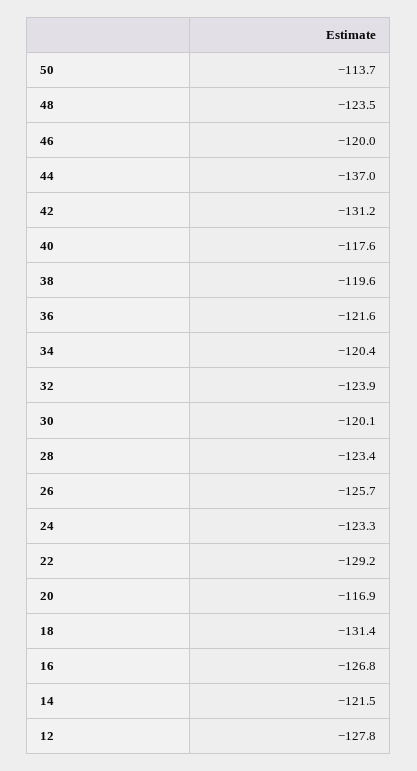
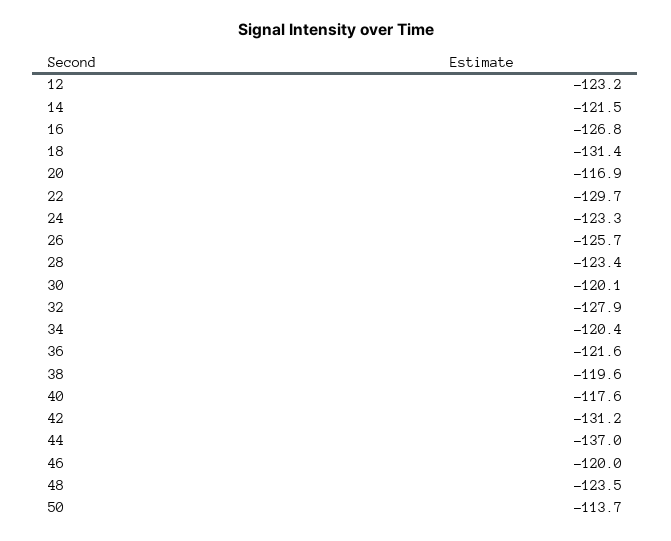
32: -123.9 -> -127.9
22: -129.2 -> -129.7
12: -127.8 -> -123.2

